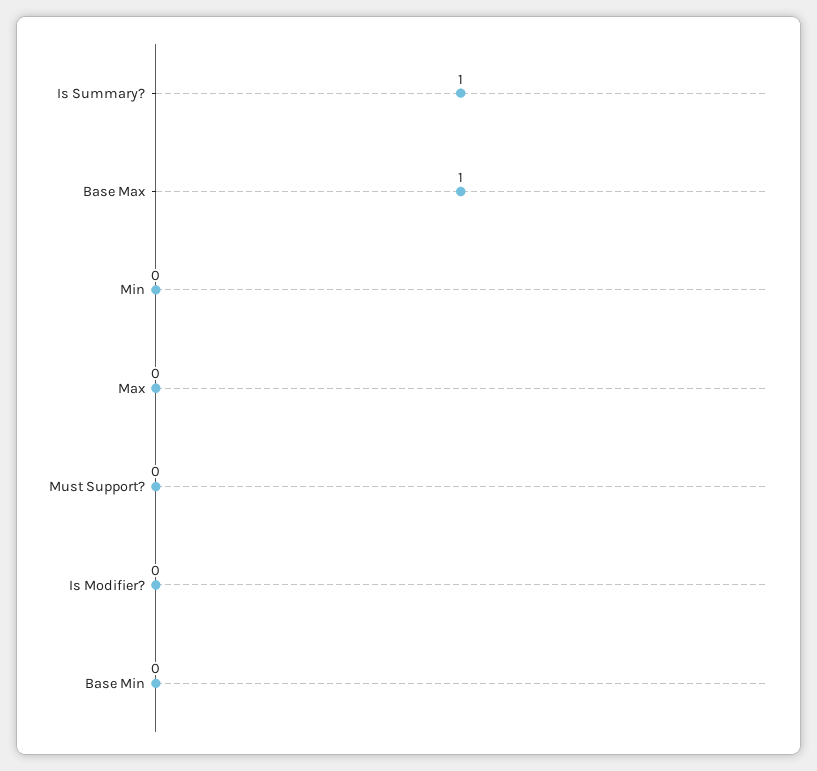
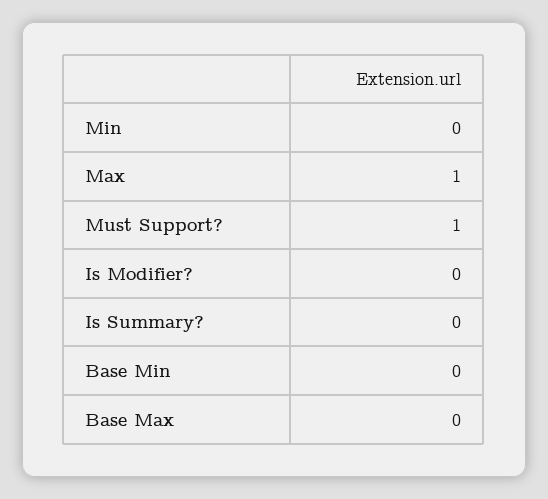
Is Summary?: 1 -> 0
Base Max: 1 -> 0
Max: 0 -> 1
Must Support?: 0 -> 1

